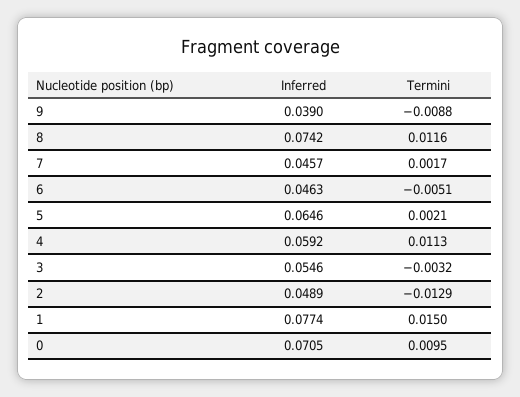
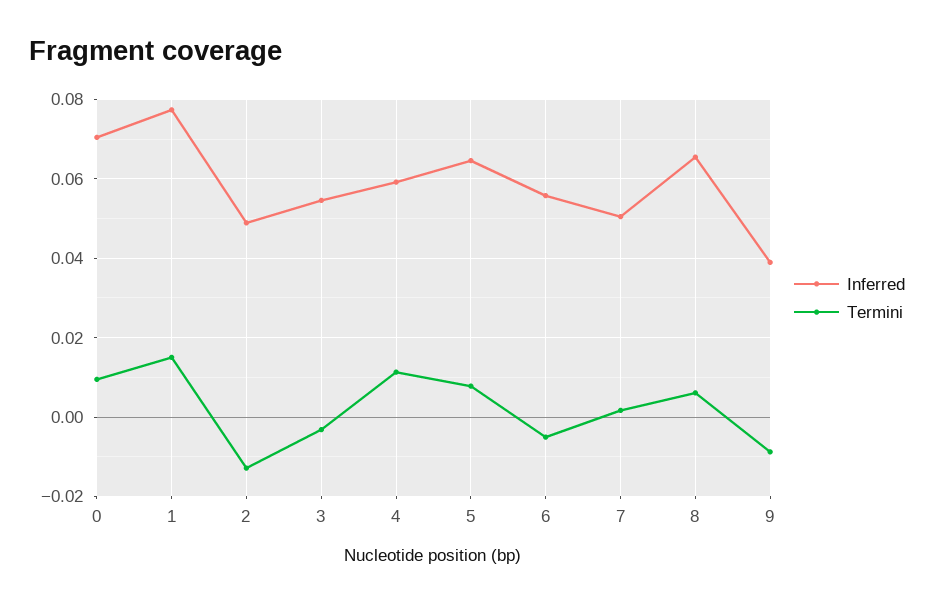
Inferred, 8: 0.0742 -> 0.066
Termini, 8: 0.0116 -> 0.006
Inferred, 7: 0.0457 -> 0.05
Inferred, 6: 0.0463 -> 0.056
Termini, 5: 0.0021 -> 0.008

